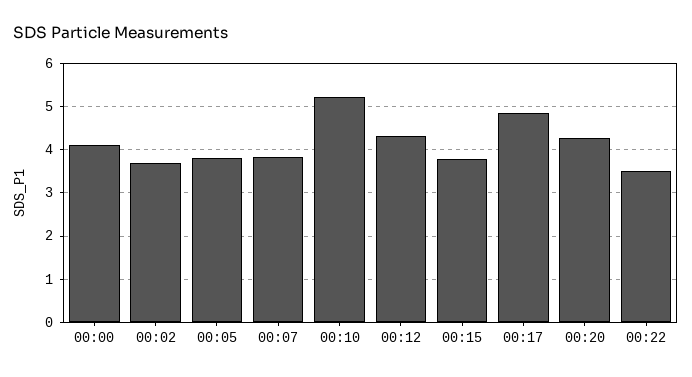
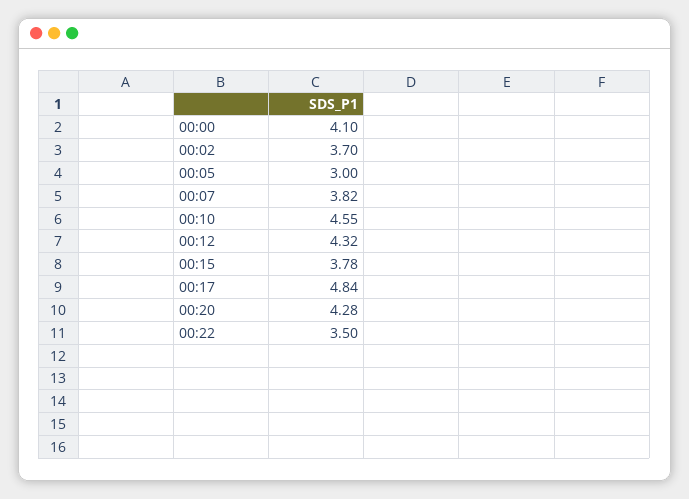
00:05: 3.8 -> 3
00:10: 5.2 -> 4.55

